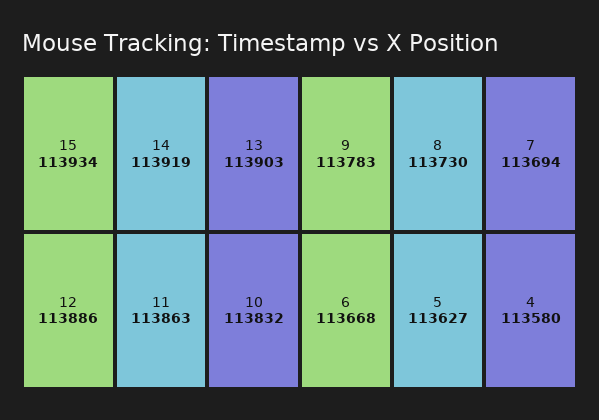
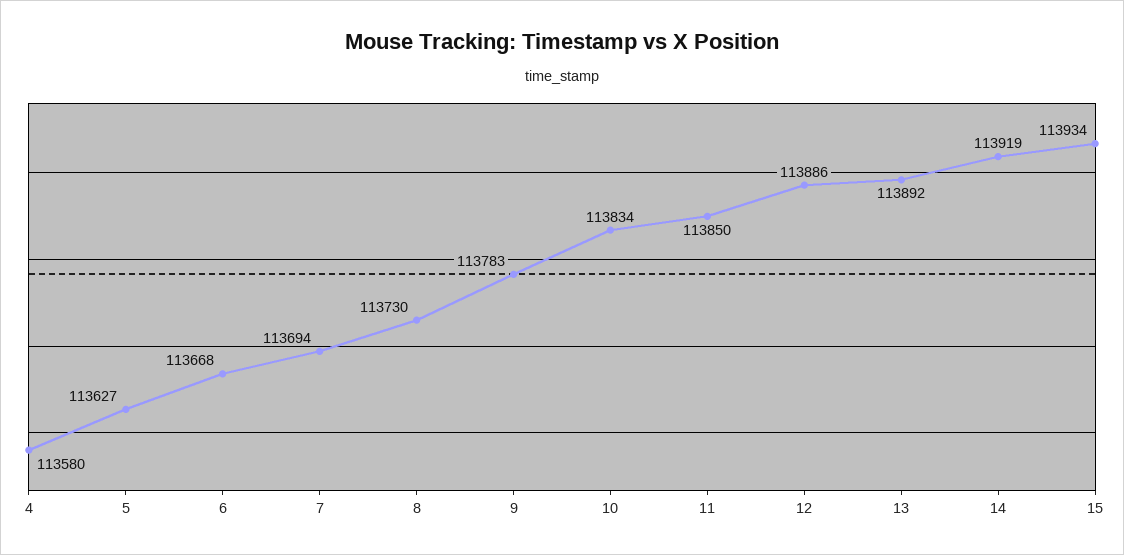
13: 113903 -> 113892
11: 113863 -> 113850
10: 113832 -> 113834

